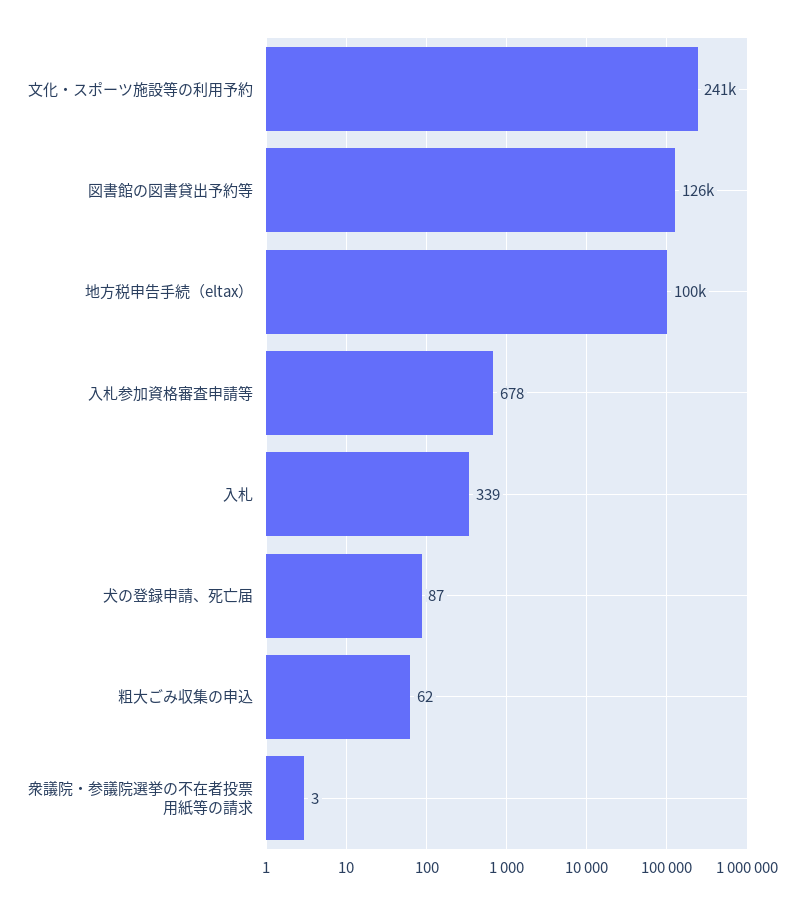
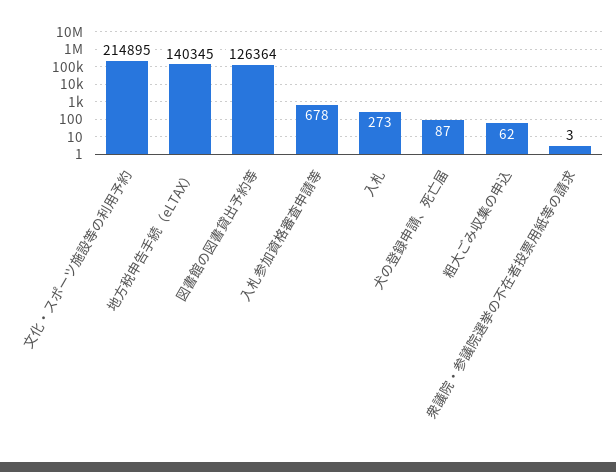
文化・スポーツ施設等の利用予約: 241000 -> 214895
地方税申告手続（eltax）: 100000 -> 140345
入札: 339 -> 273

